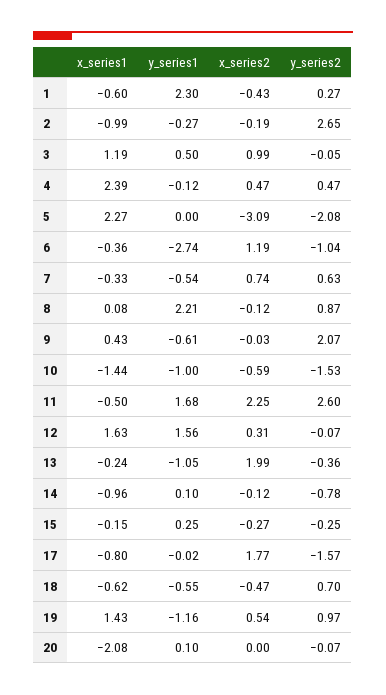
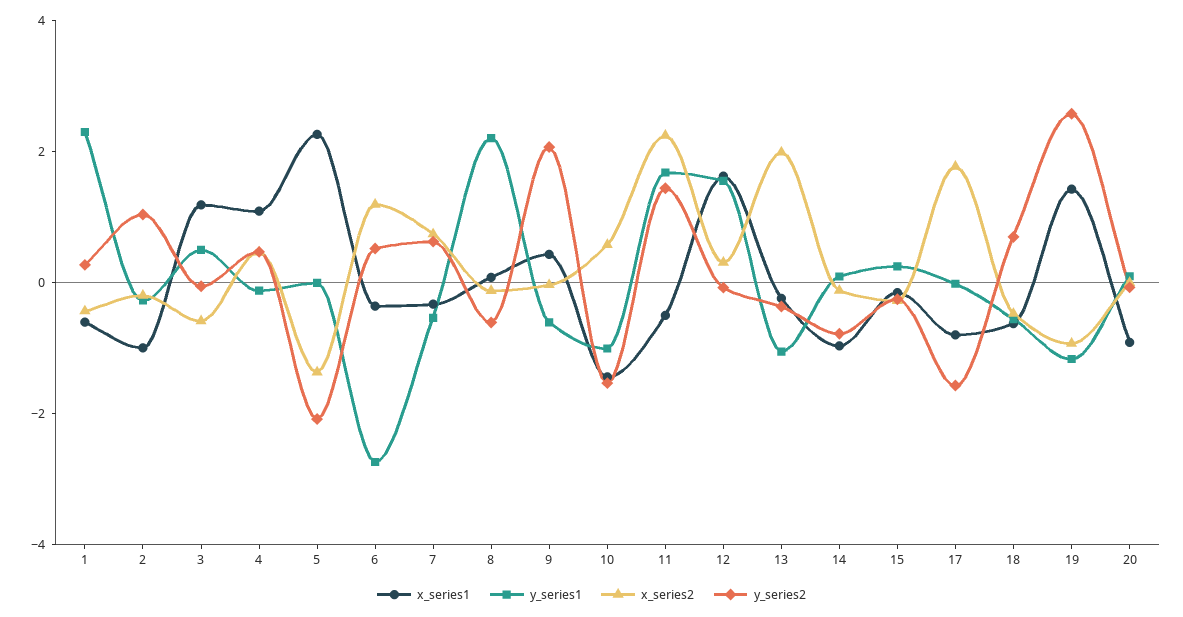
y_series2, 2: 2.65 -> 1
x_series2, 3: 0.99 -> -0.5
x_series1, 4: 2.39 -> 1
x_series2, 5: -3.09 -> -1.5
y_series2, 6: -1.04 -> 0.5
y_series2, 8: 0.87 -> -0.5
x_series2, 10: -0.59 -> 0.5
y_series2, 11: 2.6 -> 1.5
x_series2, 19: 0.54 -> -1
y_series2, 19: 0.97 -> 2.5
x_series1, 20: -2.08 -> -1

